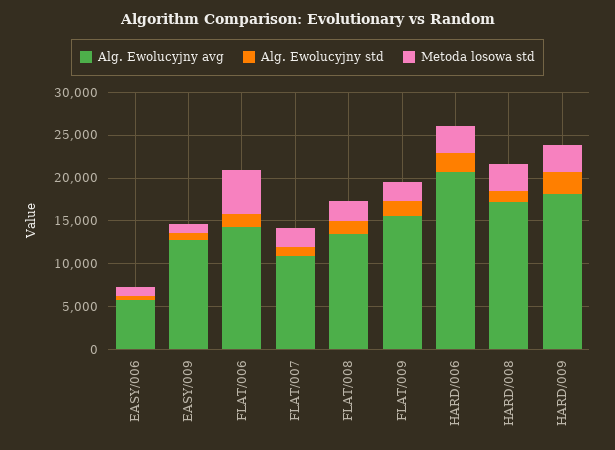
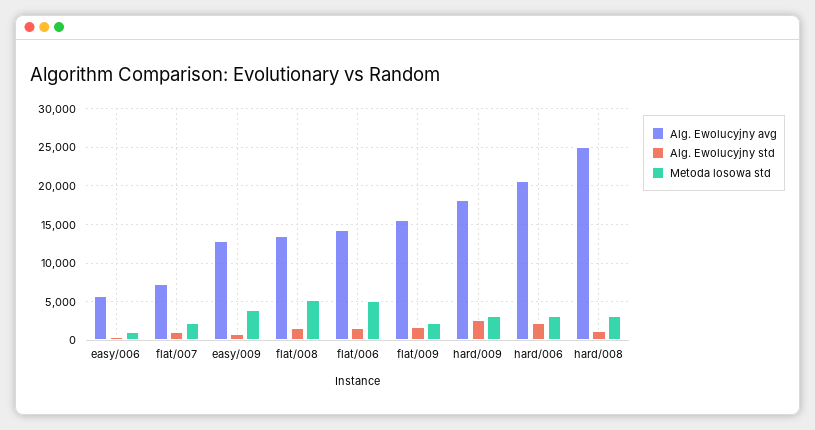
Metoda losowa std, EASY/009: 1000 -> 4000
Alg. Ewolucyjny avg, FLAT/007: 11000 -> 7000
Metoda losowa std, FLAT/008: 2000 -> 5000
Alg. Ewolucyjny avg, HARD/008: 17000 -> 25000

